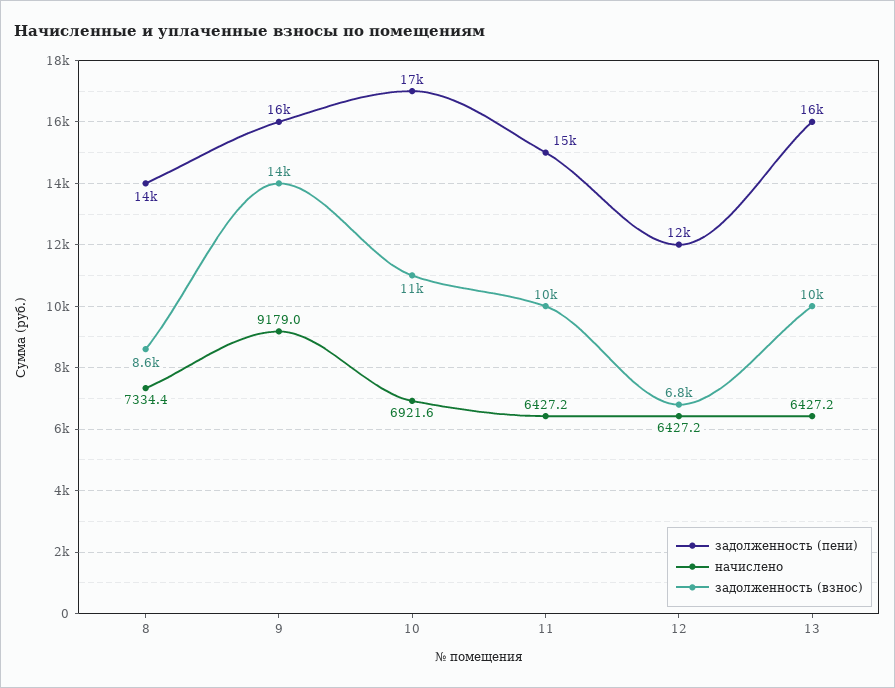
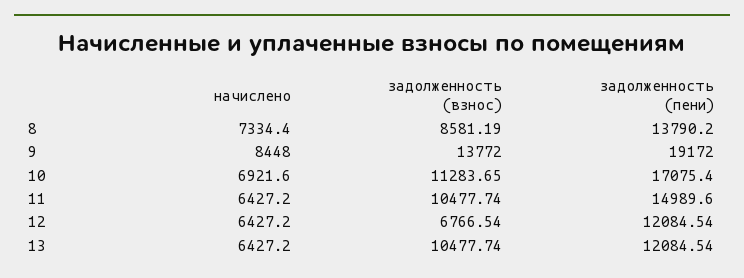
задолженность (пени), 9: 16000 -> 19172
начислено, 9: 9179 -> 8448
задолженность (пени), 13: 16000 -> 12084.54

